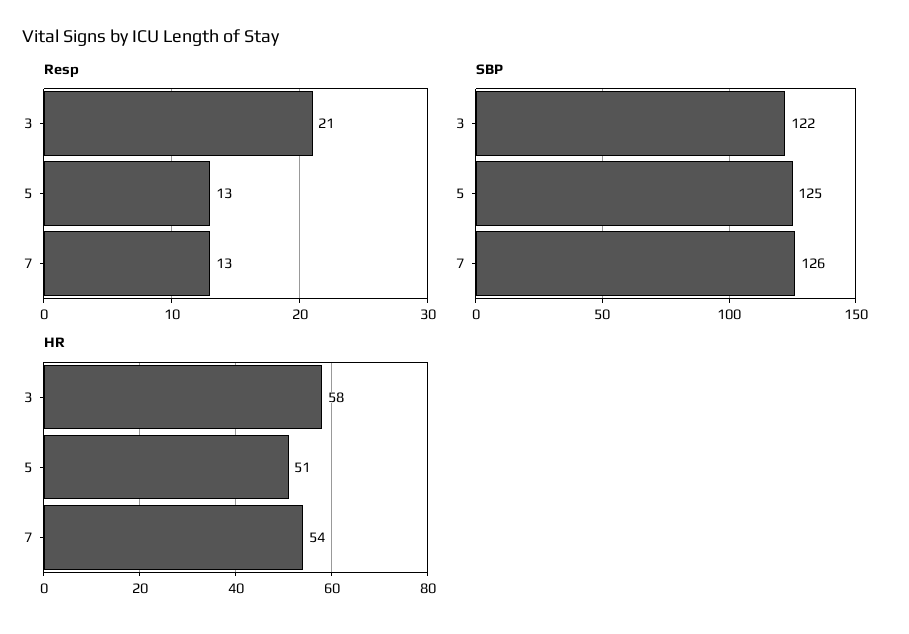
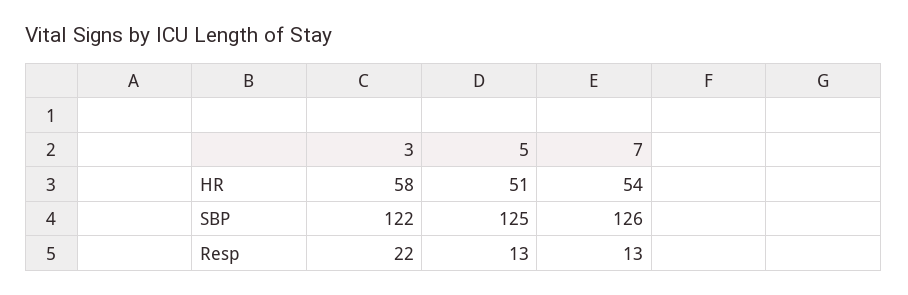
Resp, 3: 21 -> 22

